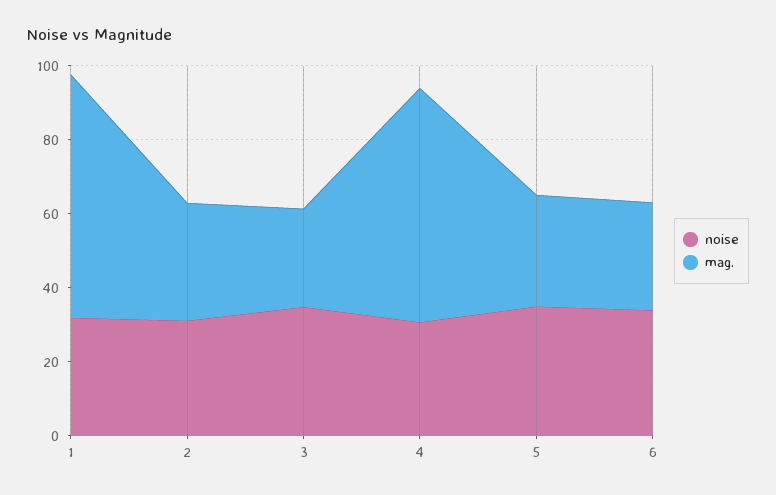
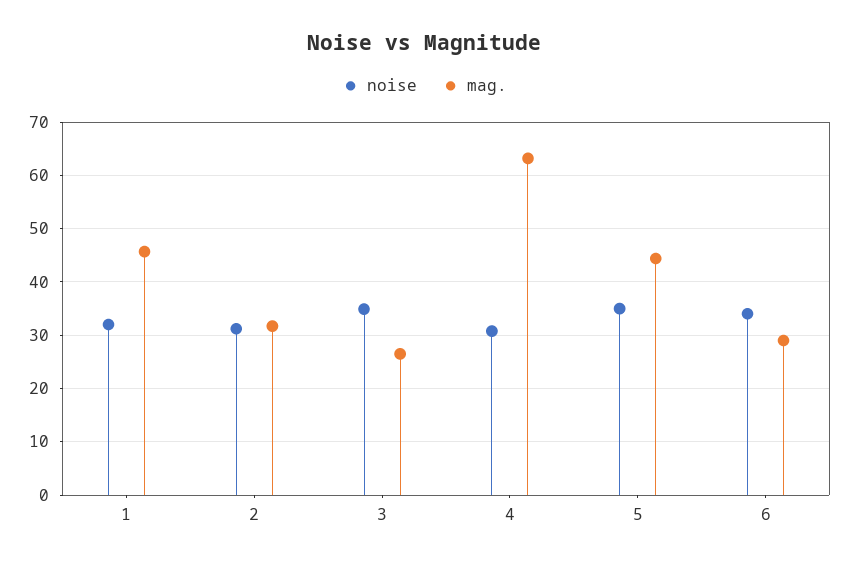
mag., 1: 65 -> 46
mag., 5: 30 -> 44

